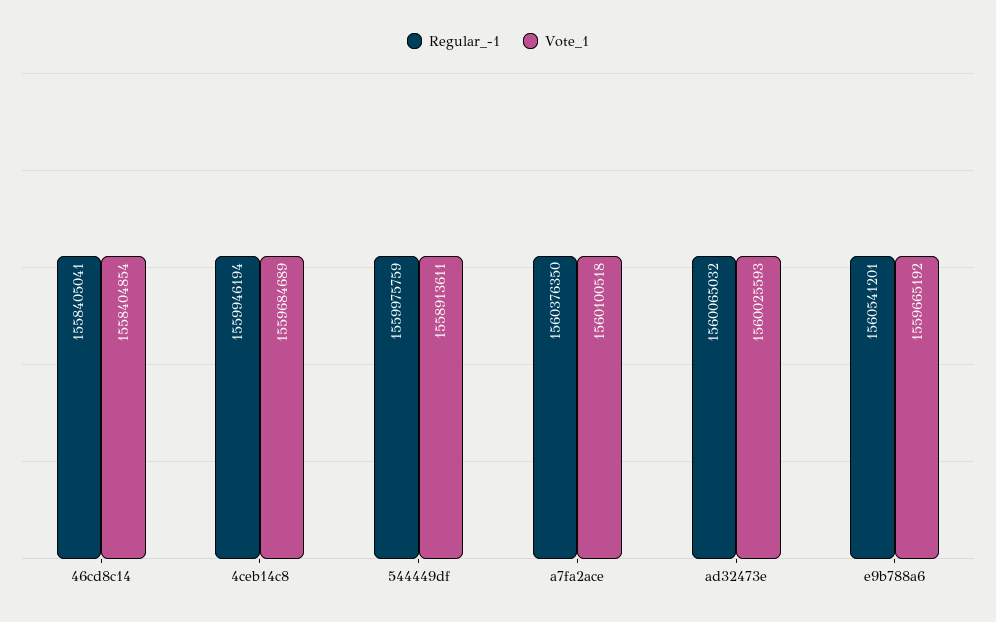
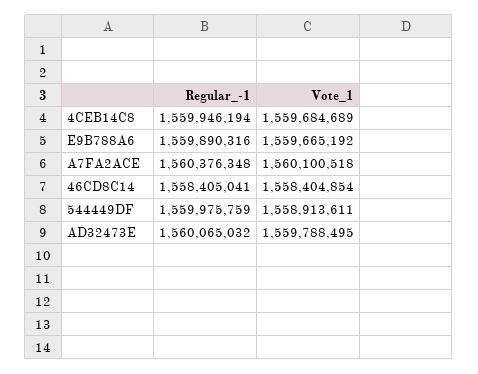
Regular_-1, a7fa2ace: 1560376350 -> 1560376348
Vote_1, ad32473e: 1560025593 -> 1559788495
Regular_-1, e9b788a6: 1560541201 -> 1559890316

